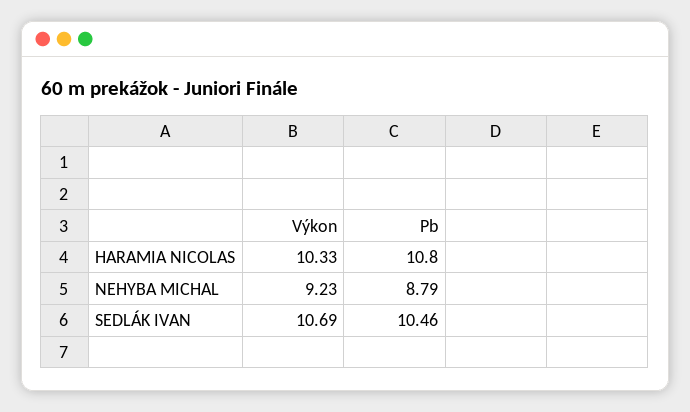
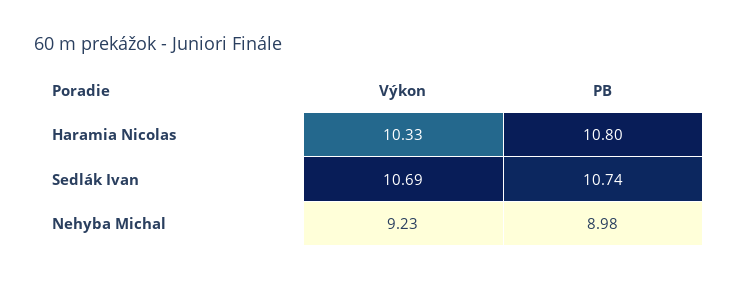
Pb, NEHYBA MICHAL: 8.79 -> 8.98
Pb, SEDLÁK IVAN: 10.46 -> 10.74

